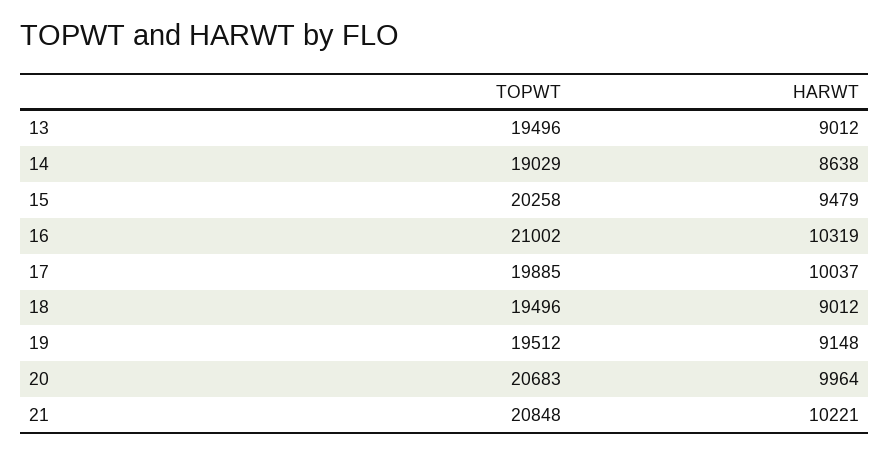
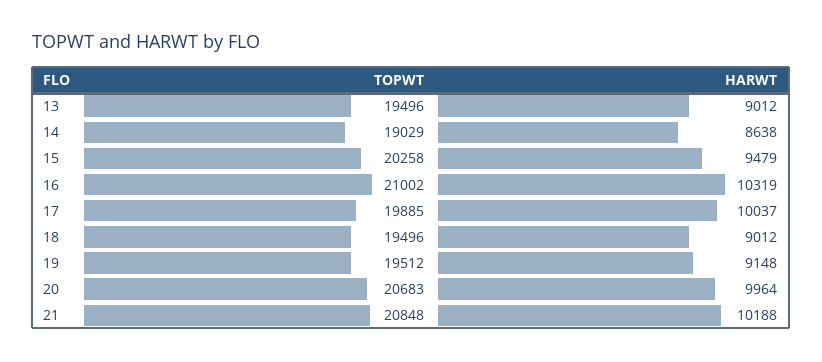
HARWT, 21: 10221 -> 10188

